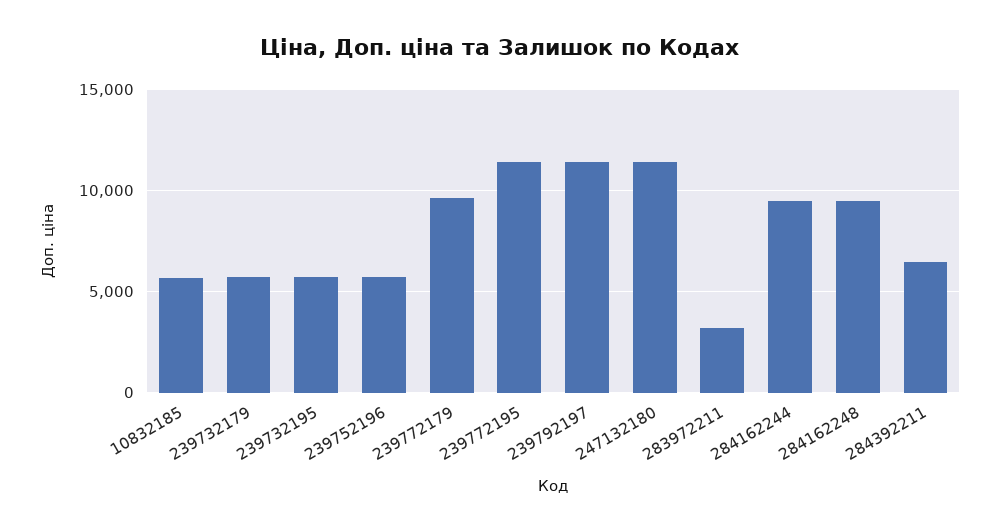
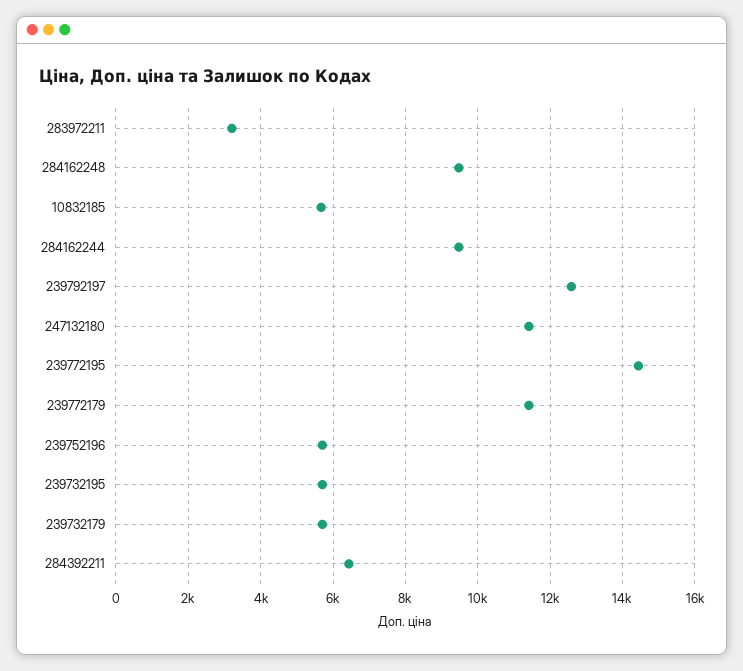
239772179: 9500 -> 11400
239772195: 11500 -> 14400
239792197: 11500 -> 12600

